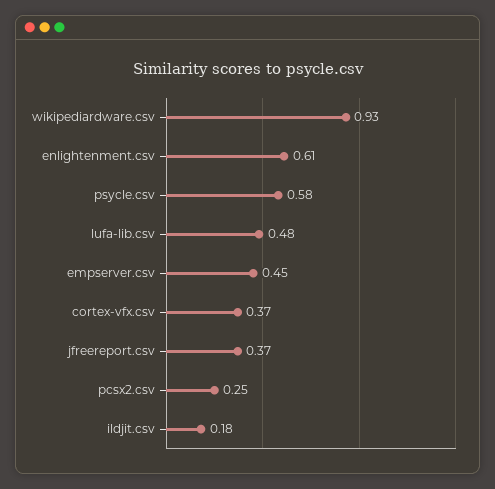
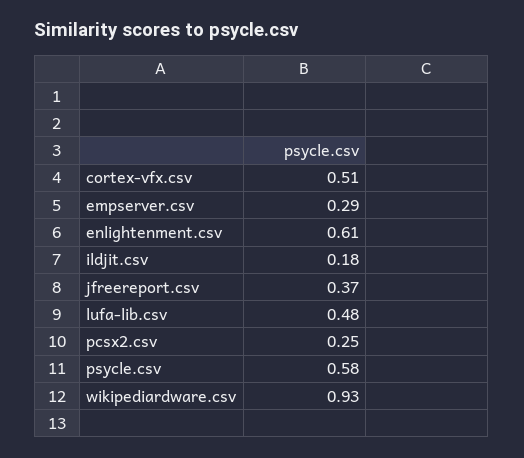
empserver.csv: 0.45 -> 0.29
cortex-vfx.csv: 0.37 -> 0.51

